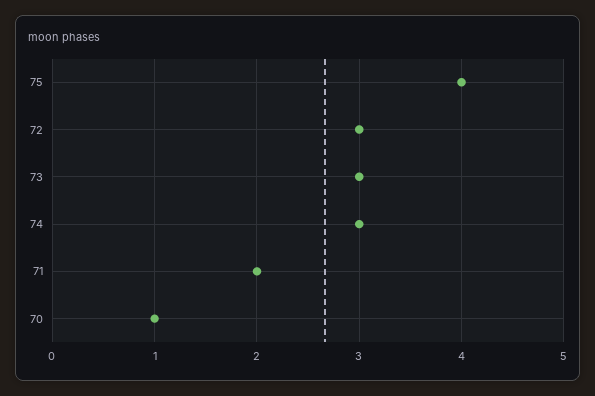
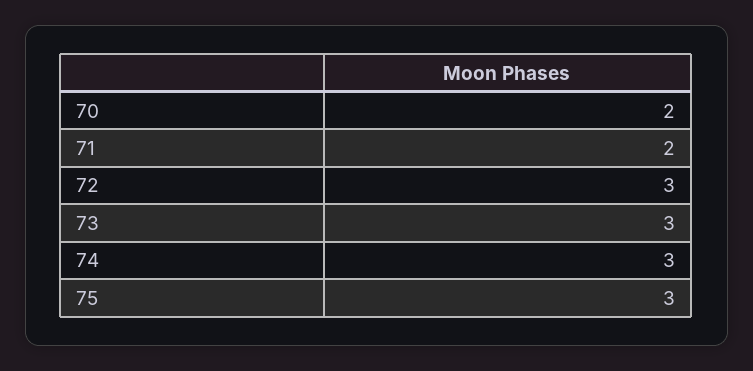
75: 4 -> 3
70: 1 -> 2

